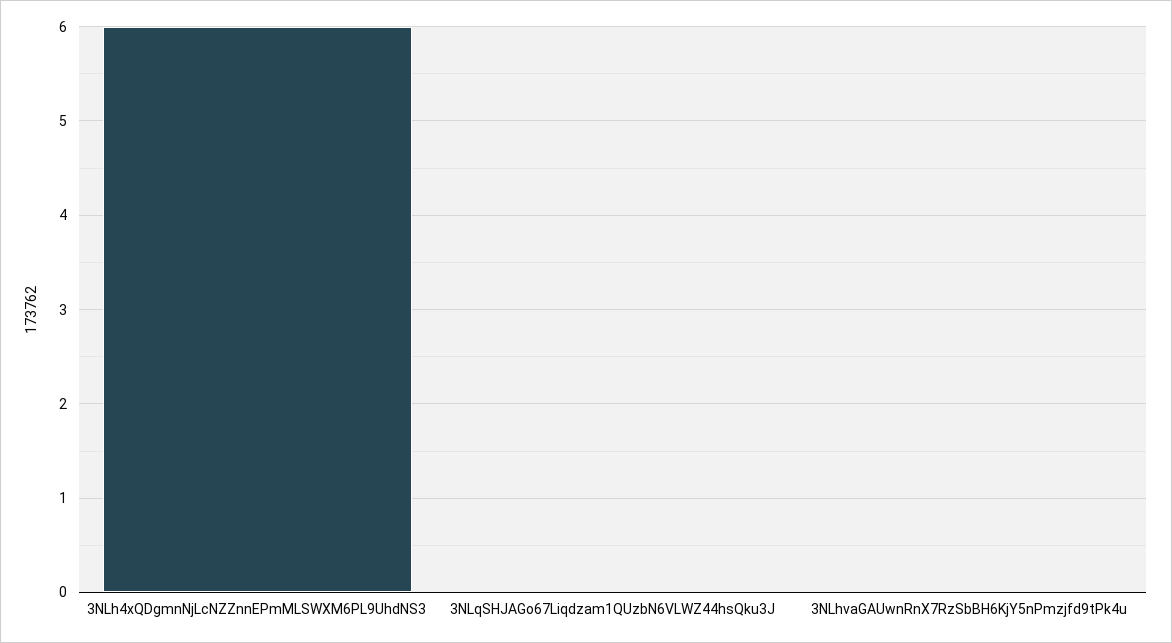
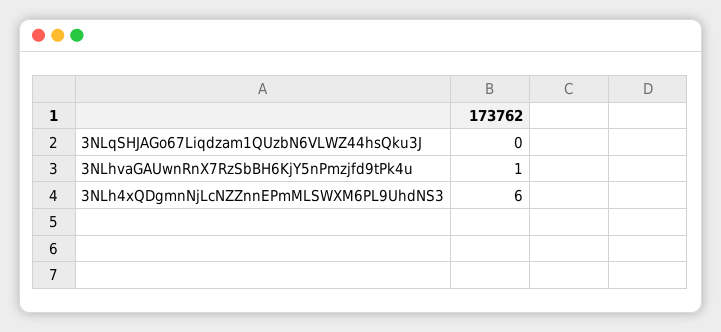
3NLhvaGAUwnRnX7RzSbBH6KjY5nPmzjfd9tPk4u: 0 -> 1

